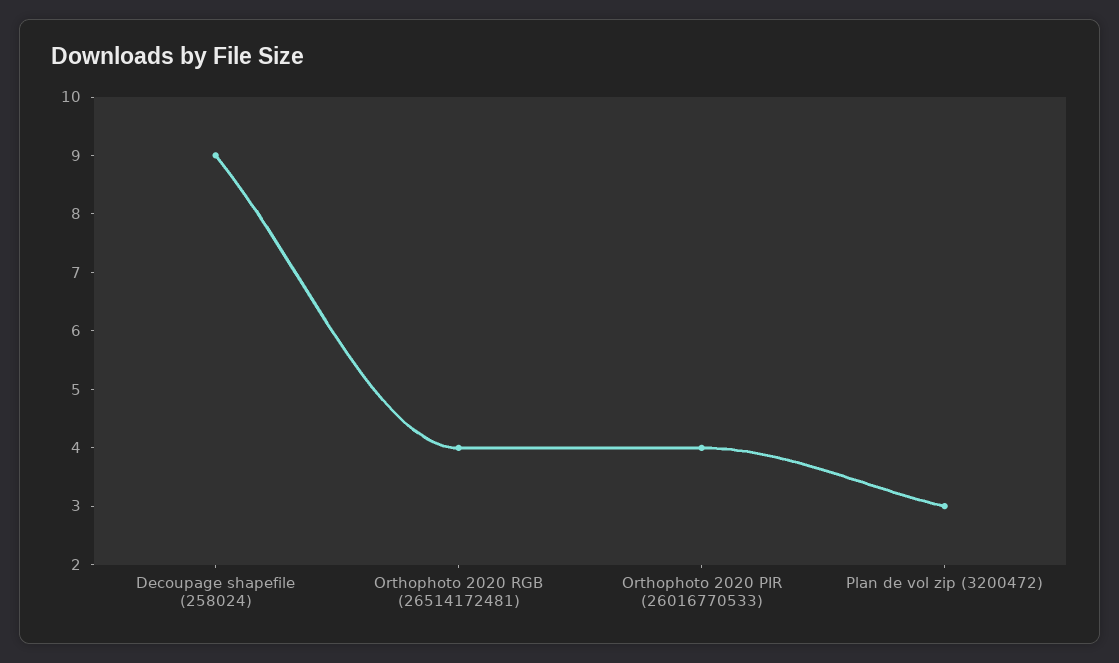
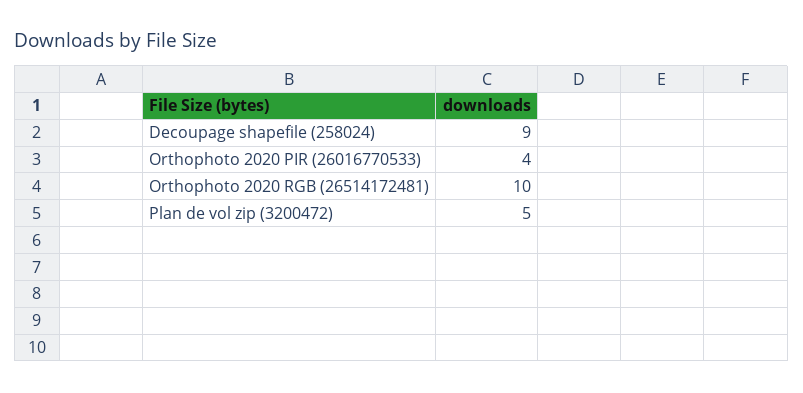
Orthophoto 2020 RGB (26514172481): 4 -> 10
Plan de vol zip (3200472): 3 -> 5

